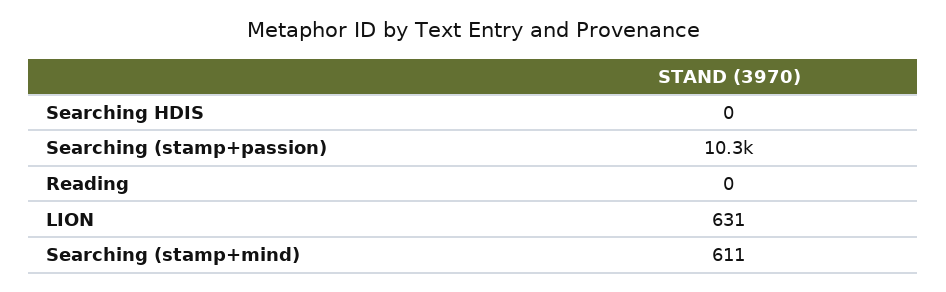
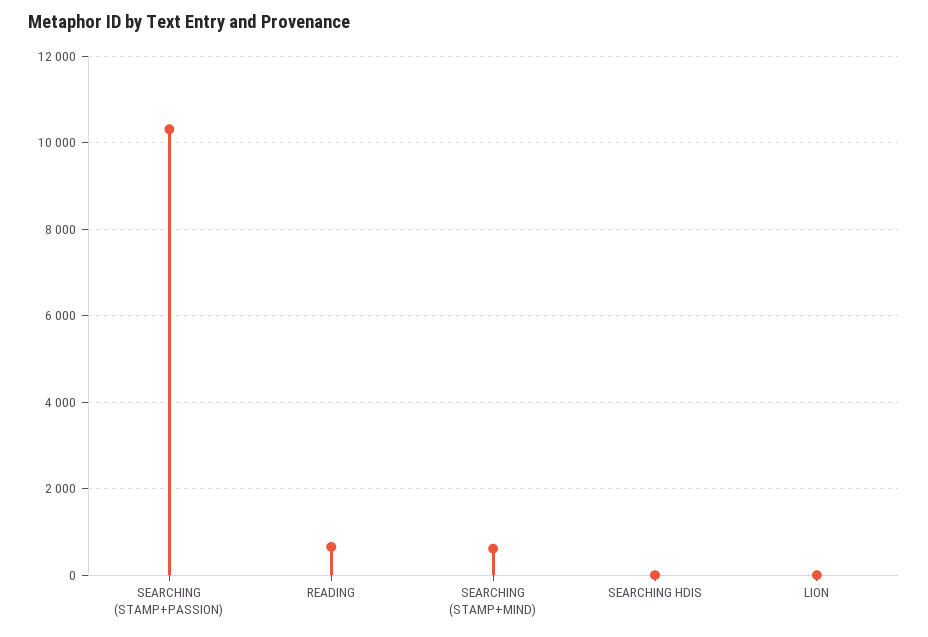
Reading: 0 -> 600
LION: 631 -> 0

